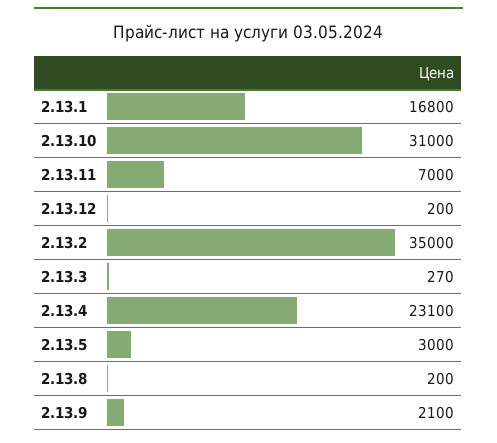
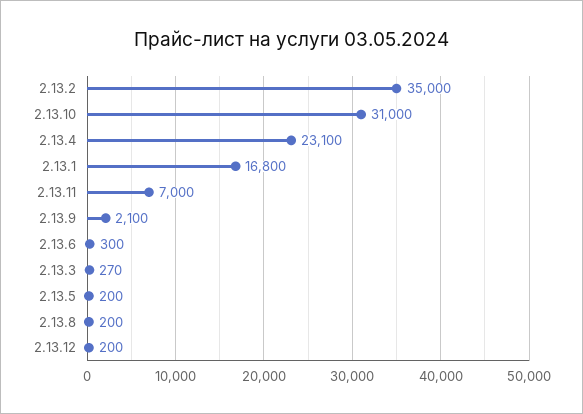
2.13.5: 3000 -> 200
2.13.6: none -> 300

